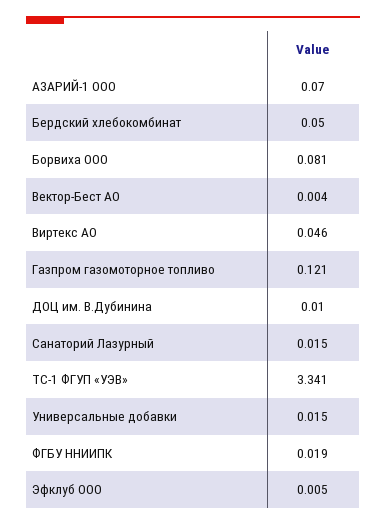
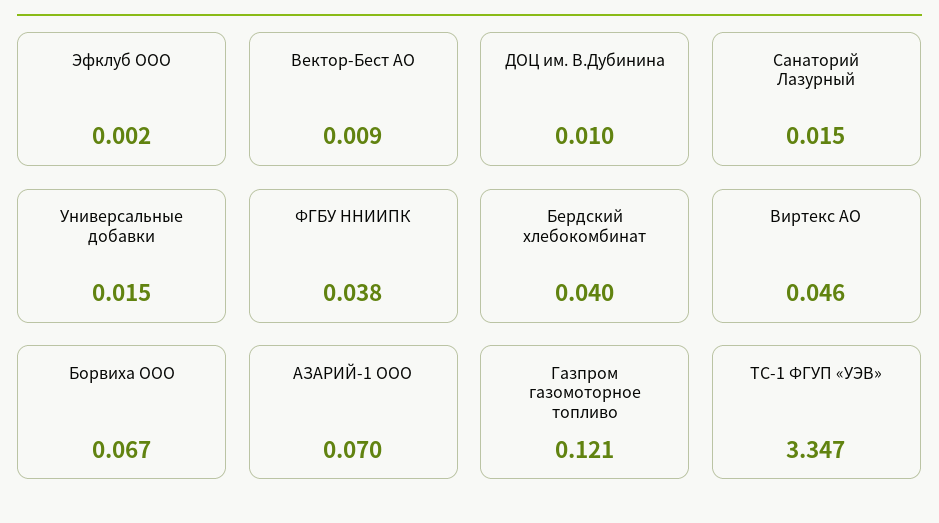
Бердский хлебокомбинат: 0.05 -> 0.04
Борвиха ООО: 0.081 -> 0.067
Вектор-Бест АО: 0.004 -> 0.009
ТС-1 ФГУП «УЭВ»: 3.341 -> 3.347
ФГБУ ННИИПК: 0.019 -> 0.038
Эфклуб ООО: 0.005 -> 0.002

